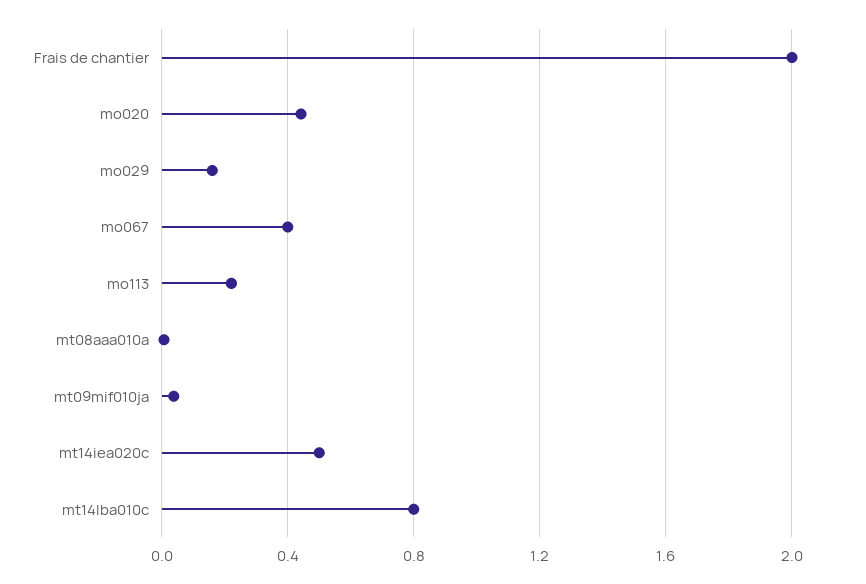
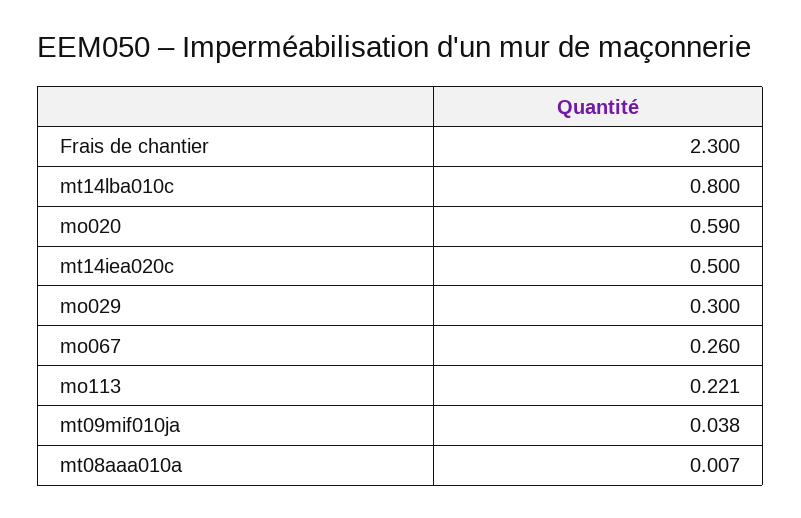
Frais de chantier: 2 -> 2.3
mo020: 0.45 -> 0.59
mo029: 0.15 -> 0.3
mo067: 0.4 -> 0.26

